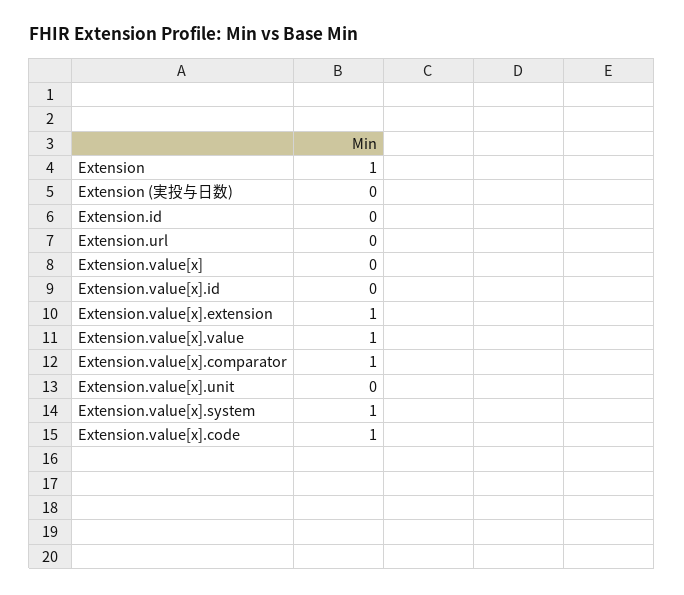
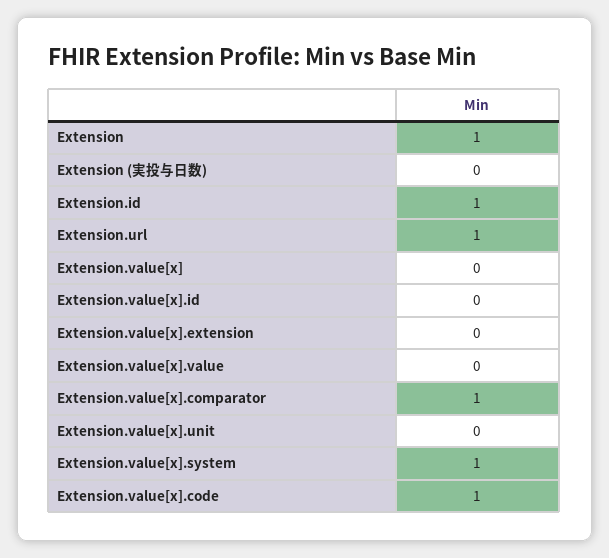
Extension.id: 0 -> 1
Extension.url: 0 -> 1
Extension.value[x].extension: 1 -> 0
Extension.value[x].value: 1 -> 0

